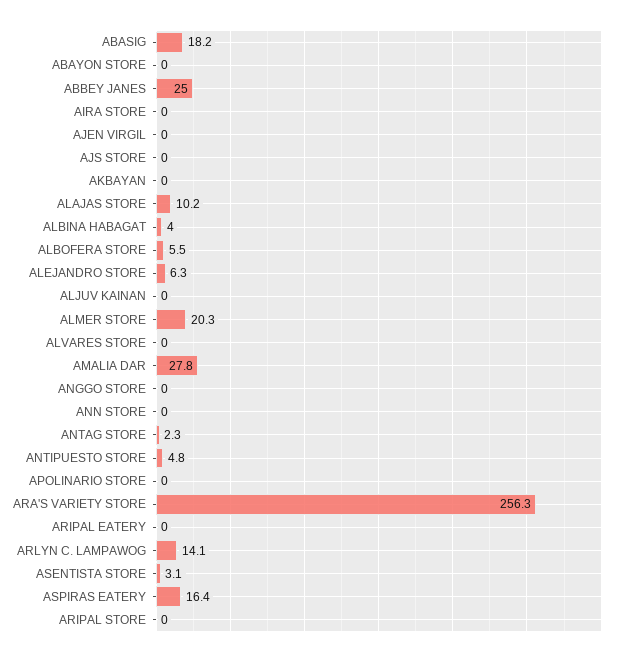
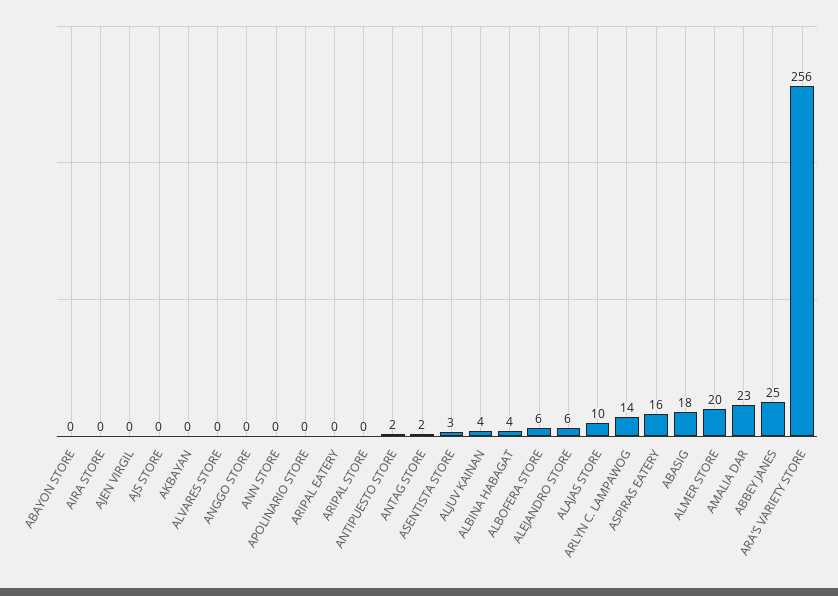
ALJUV KAINAN: 0 -> 4
AMALIA DAR: 27.8 -> 23
ANTIPUESTO STORE: 4.8 -> 2

